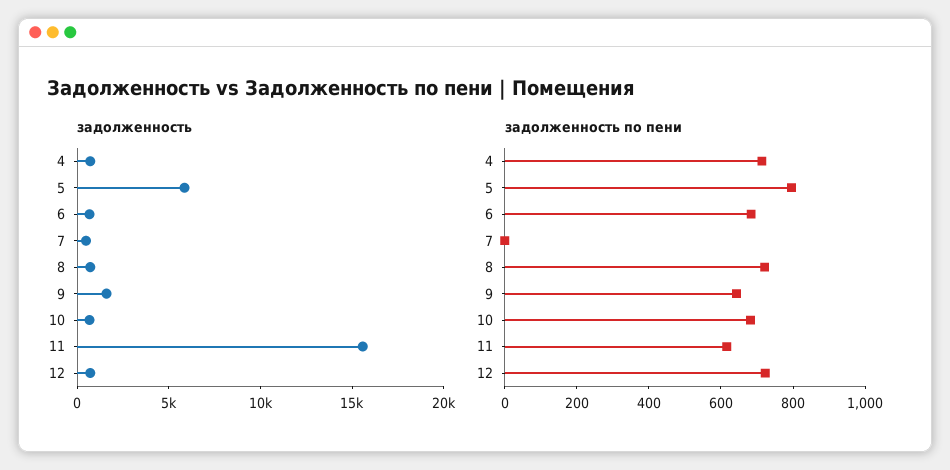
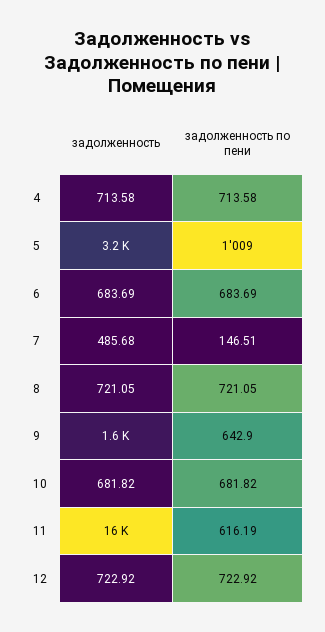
задолженность, 5: 6000 -> 3200
задолженность по пени, 5: 800 -> 1009
задолженность по пени, 7: 0 -> 146.51

